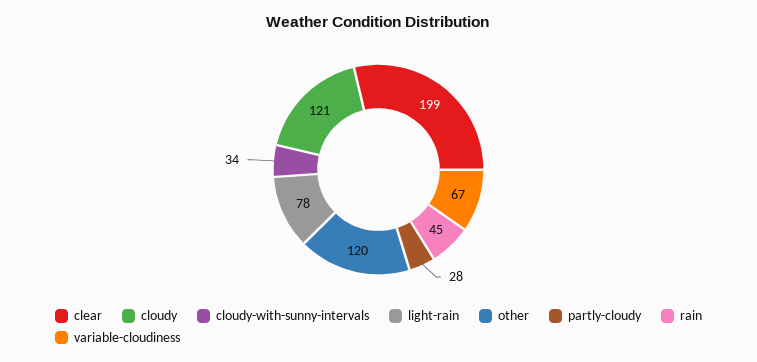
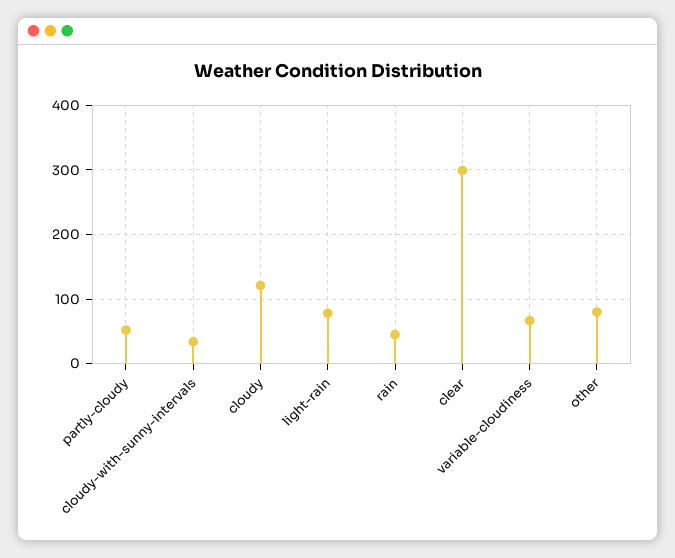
clear: 199 -> 300
other: 120 -> 80
partly-cloudy: 28 -> 50

